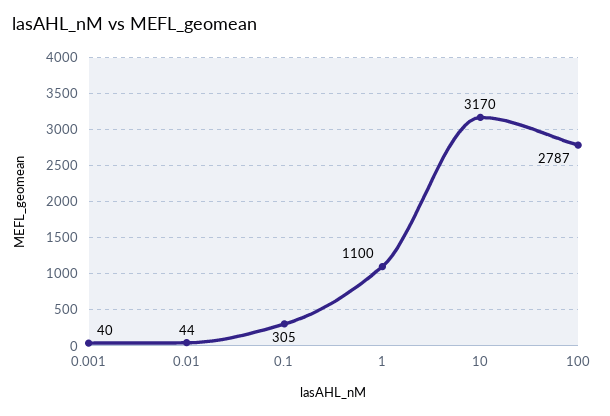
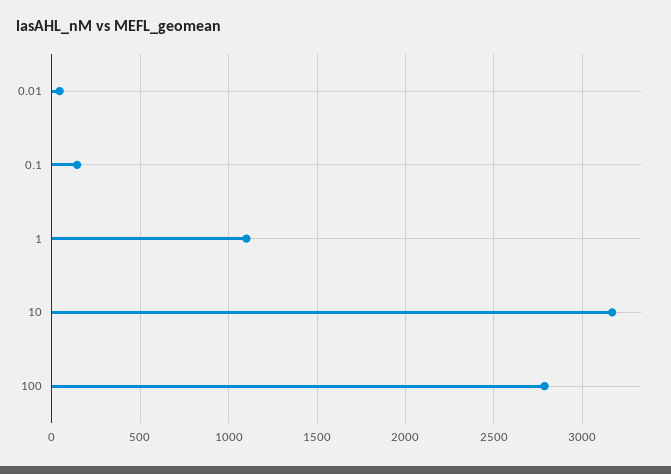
0.001: 40 -> none
0.1: 305 -> 150

